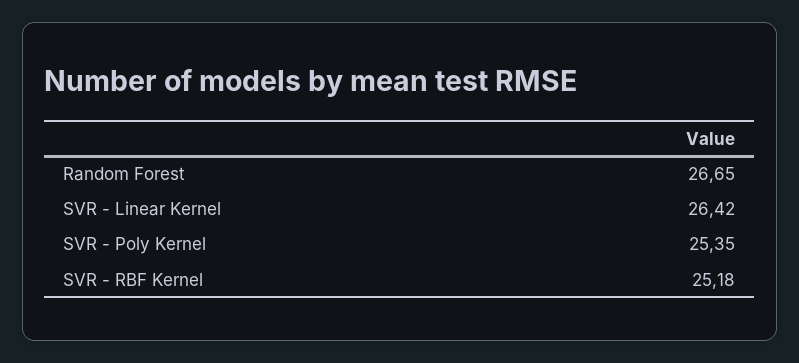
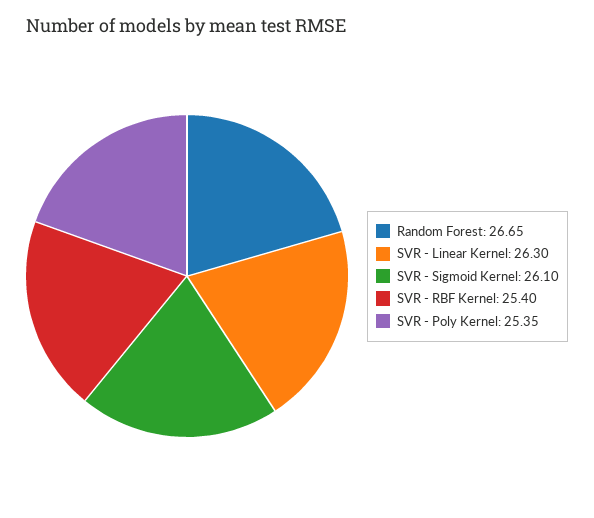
SVR - Linear Kernel: 26.42 -> 26.3
SVR - RBF Kernel: 25.18 -> 25.4
SVR - Sigmoid Kernel: none -> 26.1

